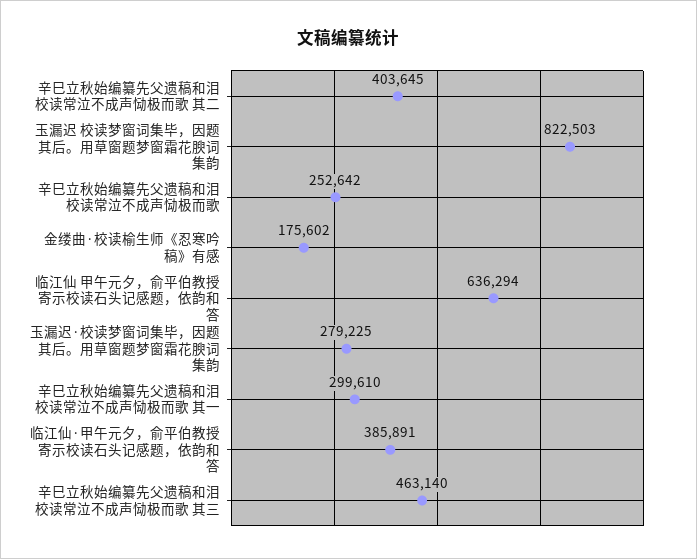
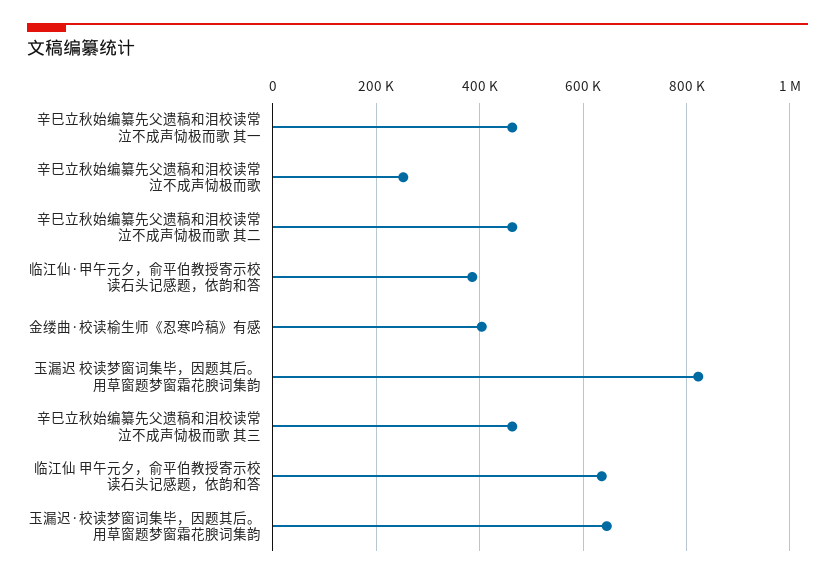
辛巳立秋始编纂先父遗稿和泪校读常泣不成声恸极而歌 其二: 403645 -> 460000
金缕曲·校读榆生师《忍寒吟稿》有感: 175602 -> 400000
玉漏迟·校读梦窗词集毕，因题其后。用草窗题梦窗霜花腴词集韵: 279225 -> 640000
辛巳立秋始编纂先父遗稿和泪校读常泣不成声恸极而歌 其一: 299610 -> 460000

